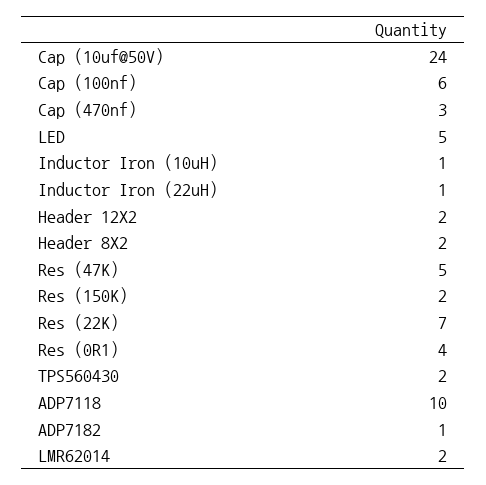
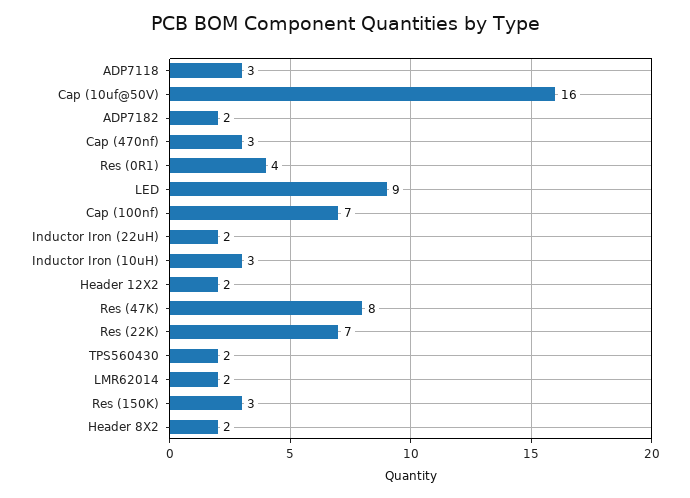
Cap (10uf@50V): 24 -> 16
Cap (100nf): 6 -> 7
LED: 5 -> 9
Inductor Iron (10uH): 1 -> 3
Inductor Iron (22uH): 1 -> 2
Res (47K): 5 -> 8
Res (150K): 2 -> 3
ADP7118: 10 -> 3
ADP7182: 1 -> 2

